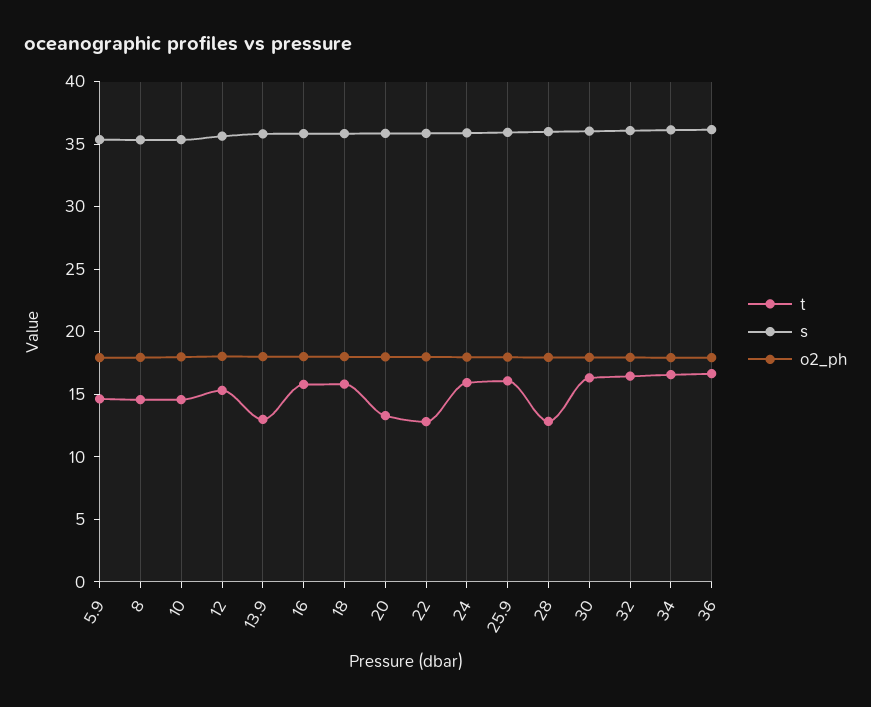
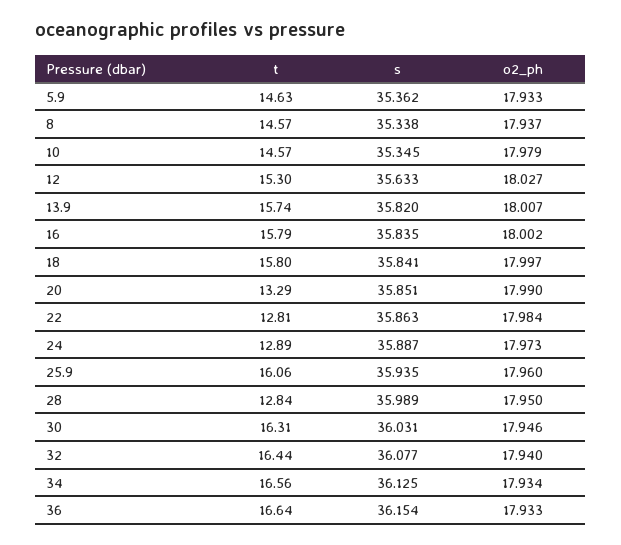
t, 13.9: 13 -> 15.74
t, 24: 16 -> 12.89

